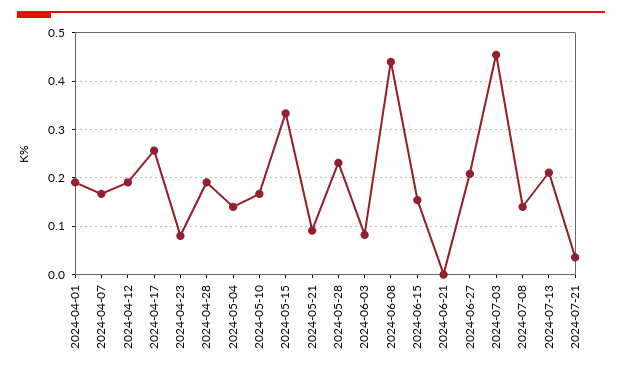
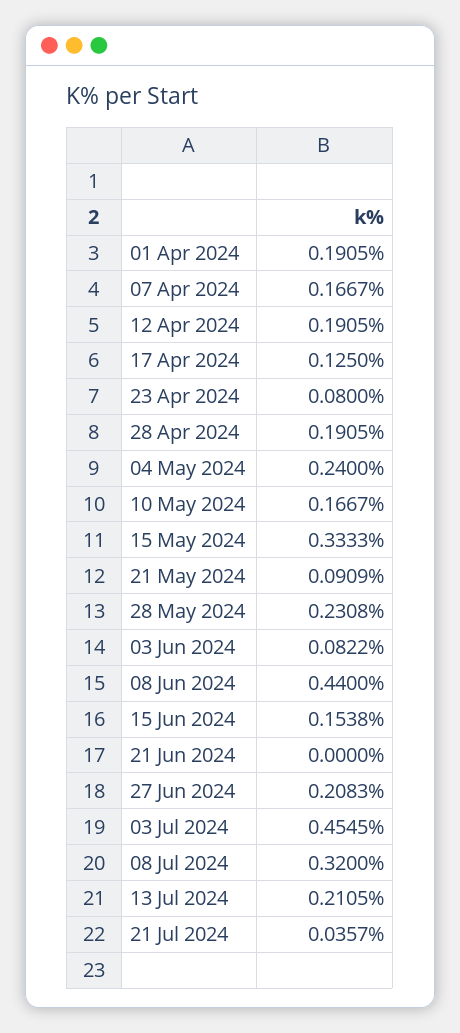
2024-04-17: 0.26 -> 0.125
2024-05-04: 0.14 -> 0.24
2024-07-08: 0.14 -> 0.32

